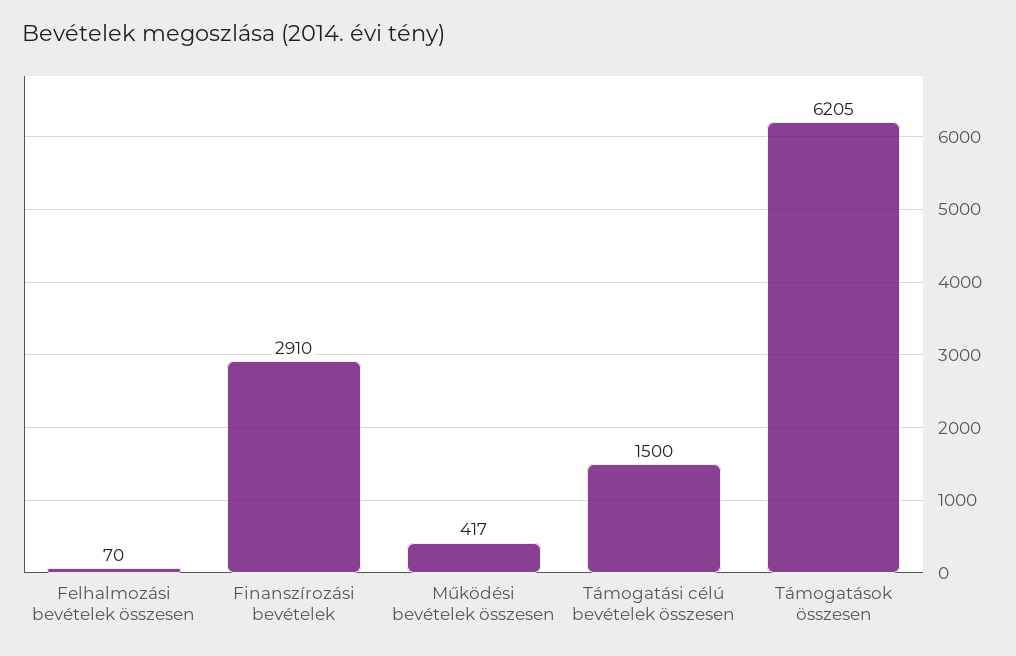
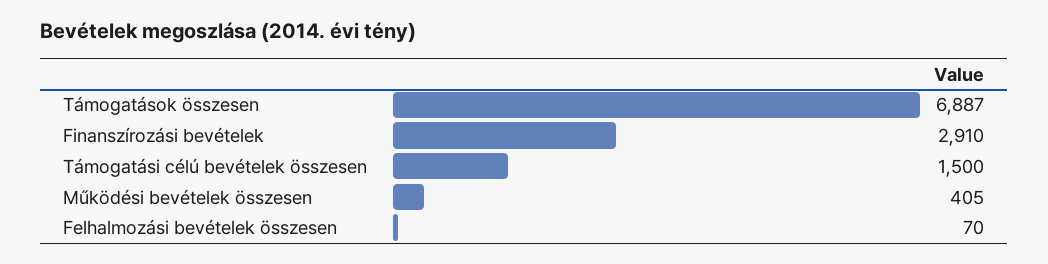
Működési bevételek összesen: 417 -> 405
Támogatások összesen: 6205 -> 6887

